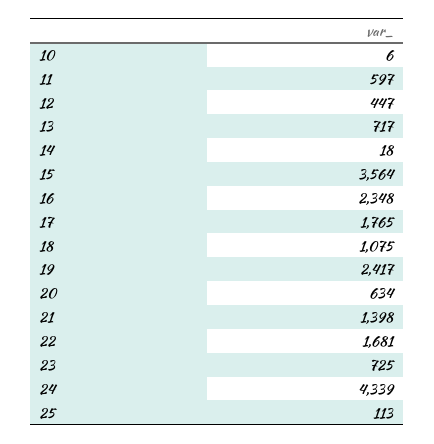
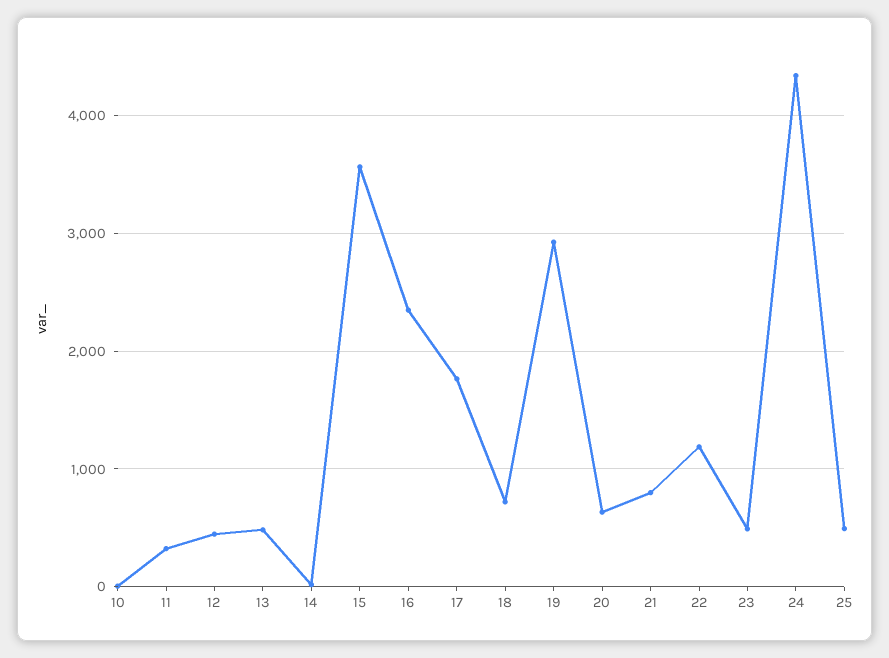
11: 597 -> 300
13: 717 -> 500
18: 1075 -> 700
19: 2417 -> 2900
21: 1398 -> 800
22: 1681 -> 1200
23: 725 -> 500
25: 113 -> 500

